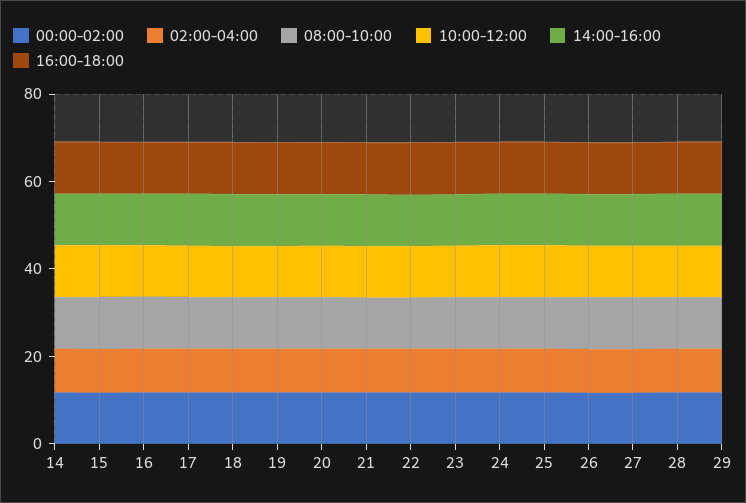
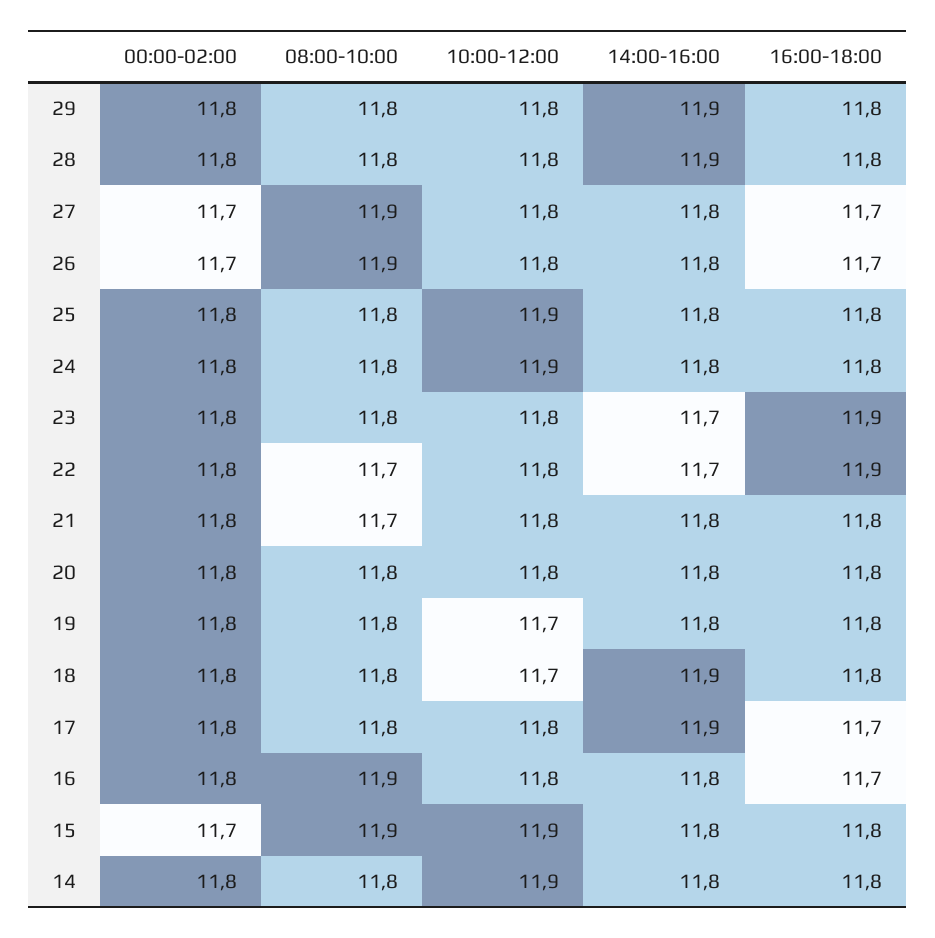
02:00-04:00, 14: 10 -> none
02:00-04:00, 15: 10 -> none
02:00-04:00, 16: 10 -> none
02:00-04:00, 17: 10 -> none
02:00-04:00, 18: 10 -> none
02:00-04:00, 19: 10 -> none
02:00-04:00, 20: 10 -> none
02:00-04:00, 21: 10 -> none
02:00-04:00, 22: 10 -> none
02:00-04:00, 23: 10 -> none
02:00-04:00, 24: 10 -> none
02:00-04:00, 25: 10 -> none
02:00-04:00, 26: 10 -> none
02:00-04:00, 27: 10 -> none
02:00-04:00, 28: 10 -> none
02:00-04:00, 29: 10 -> none

